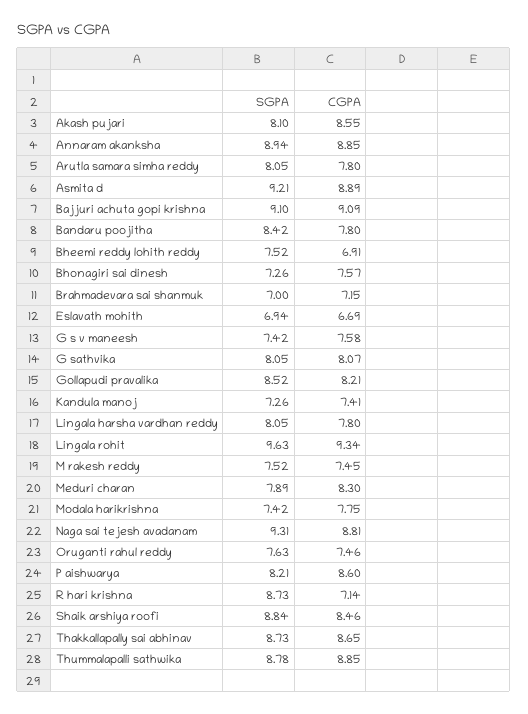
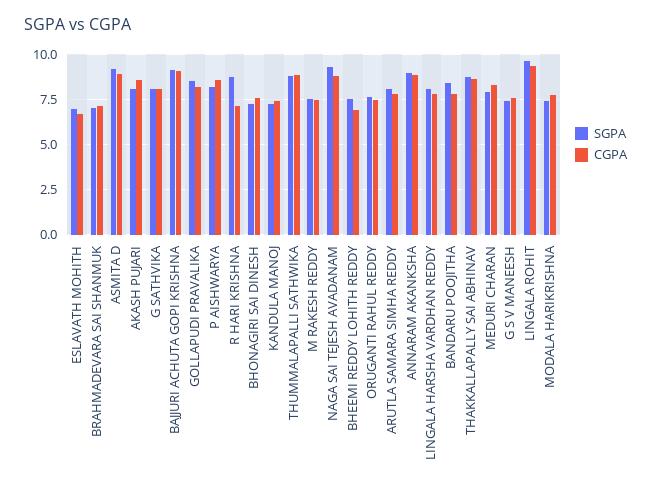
SGPA, Shaik arshiya roofi: 8.84 -> none
CGPA, Shaik arshiya roofi: 8.46 -> none

